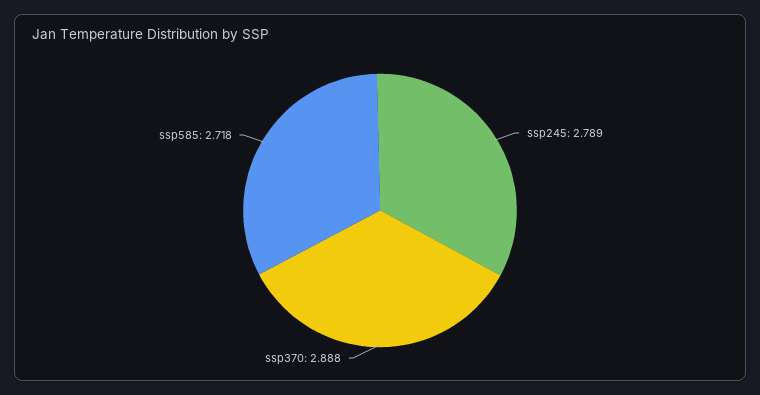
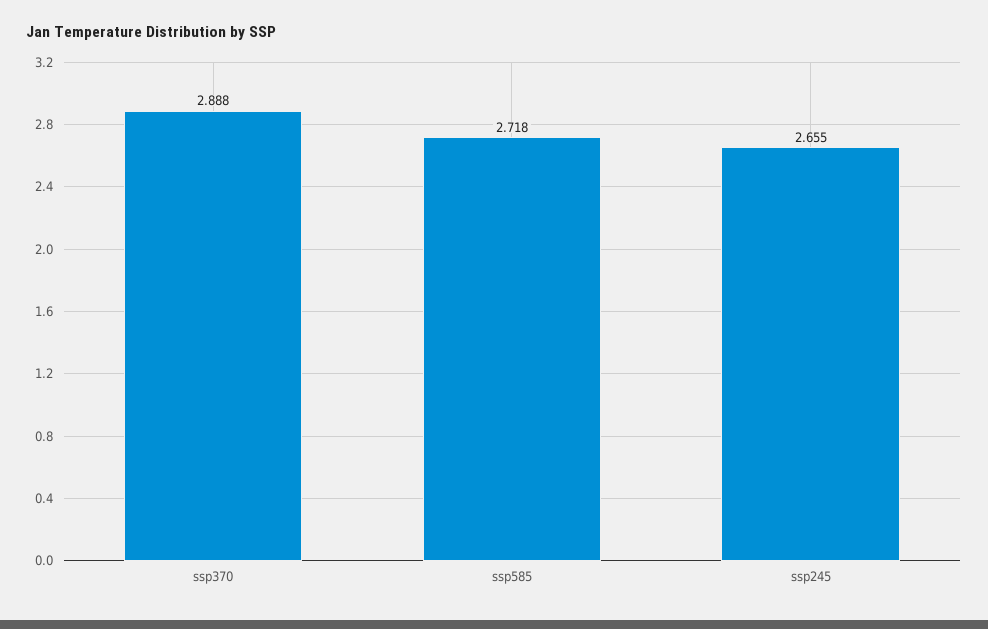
ssp245: 2.789 -> 2.655

